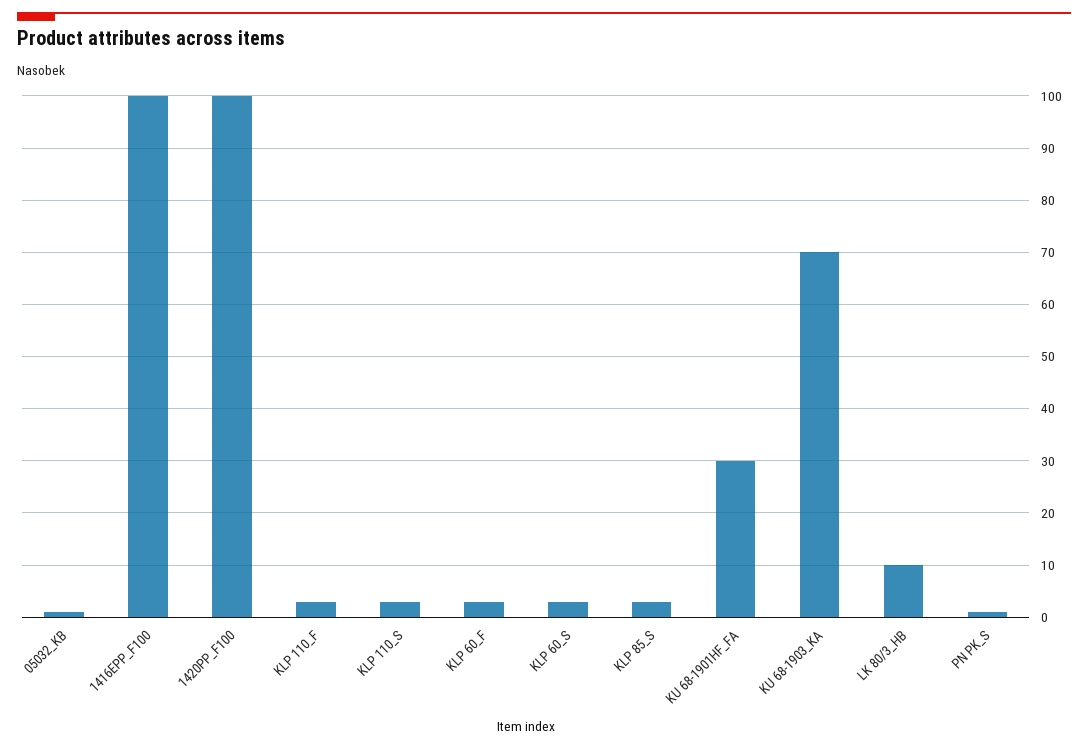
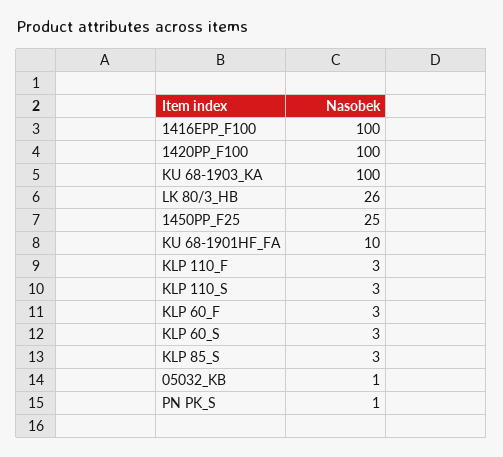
KU 68-1901HF_FA: 30 -> 10
KU 68-1903_KA: 70 -> 100
LK 80/3_HB: 10 -> 26
1450PP_F25: none -> 25

